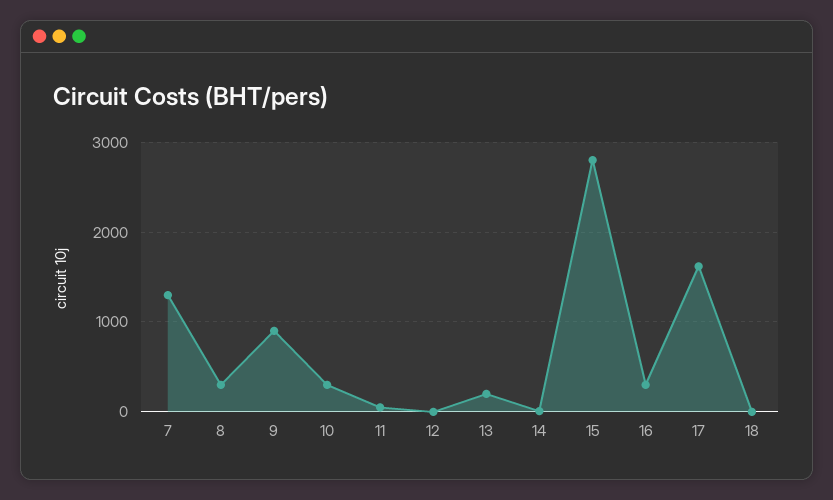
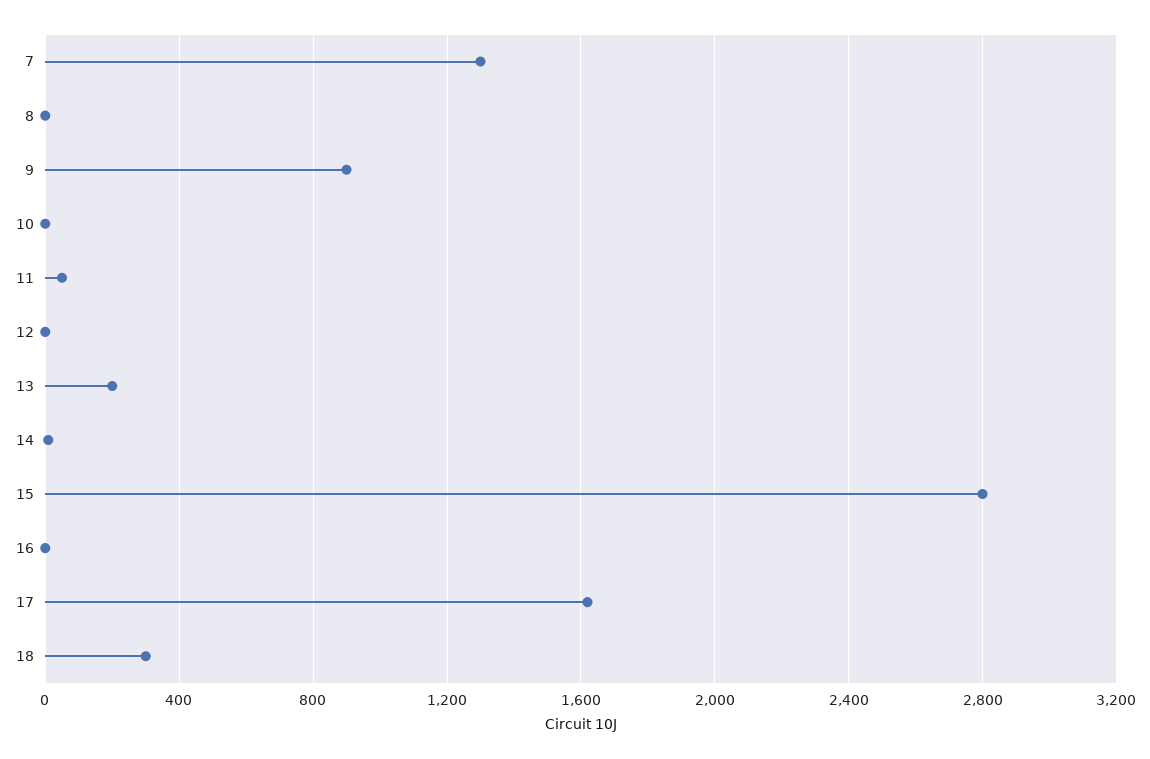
8: 300 -> 0
10: 300 -> 0
16: 300 -> 0
18: 0 -> 300

